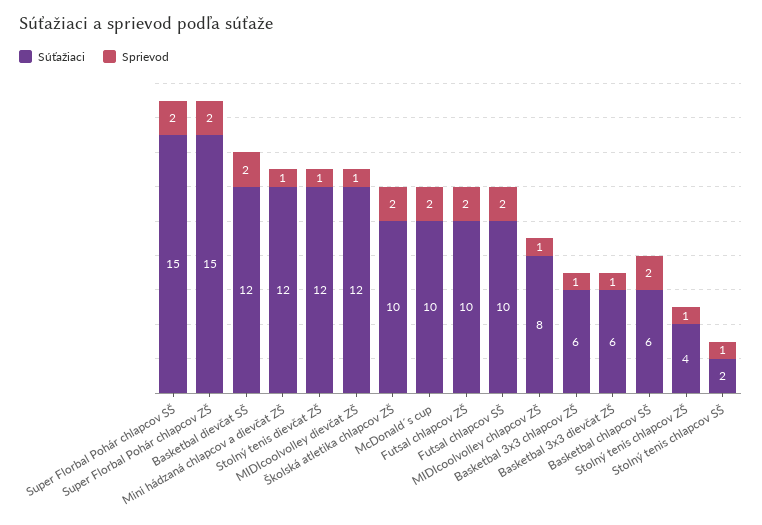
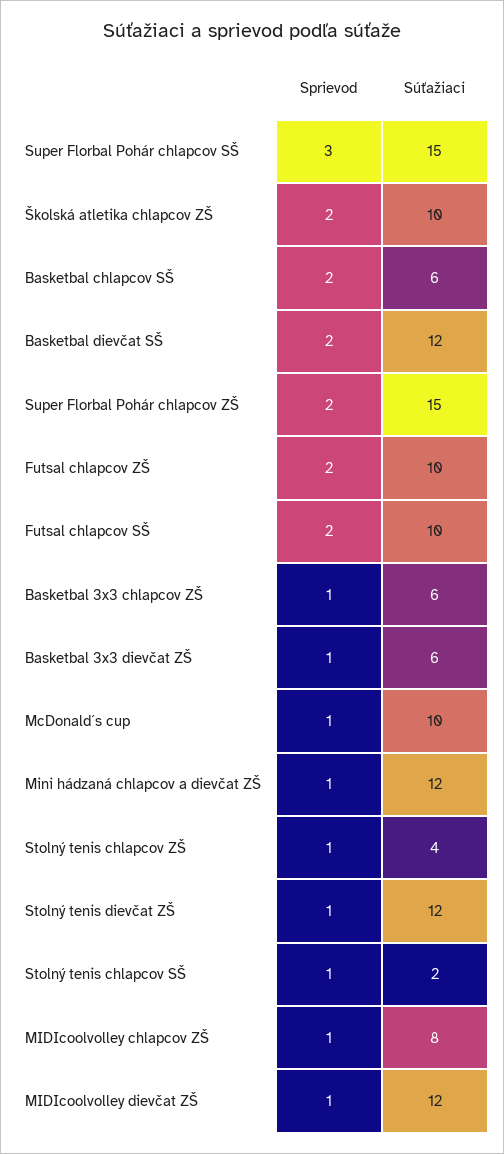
Sprievod, Super Florbal Pohár chlapcov SŠ: 2 -> 3
Sprievod, McDonald´s cup: 2 -> 1

